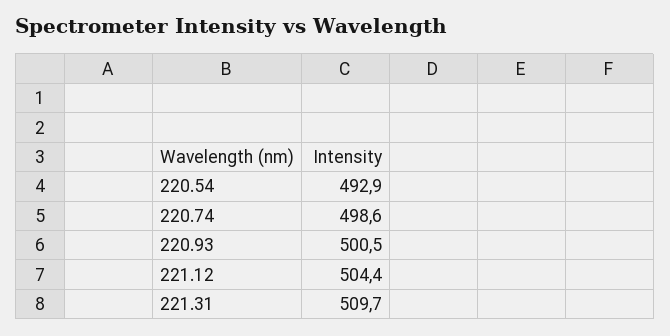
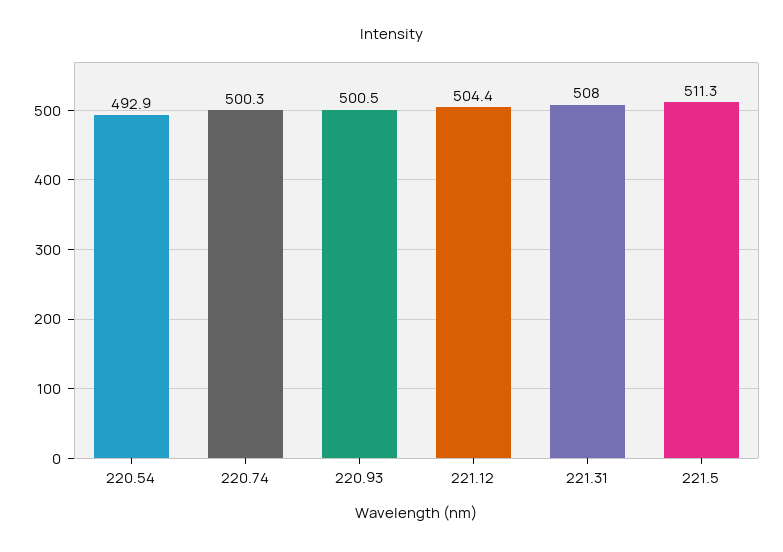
220.74: 498.6 -> 500.3
221.31: 509.7 -> 508
221.5: none -> 511.3

